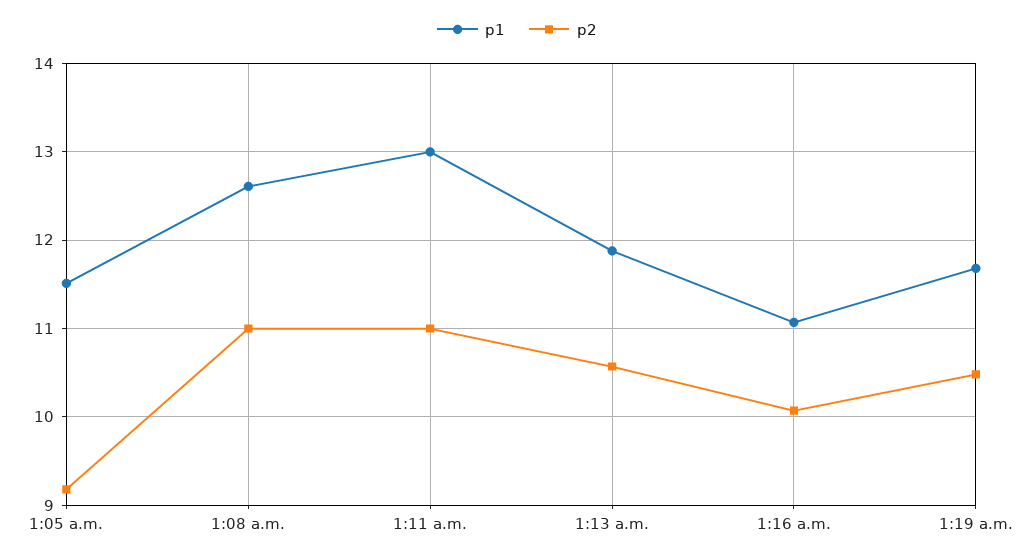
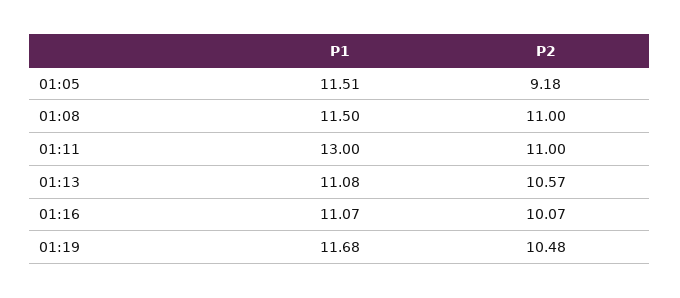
p1, 1:08 a.m.: 12.6 -> 11.5
p1, 1:13 a.m.: 11.9 -> 11.08

